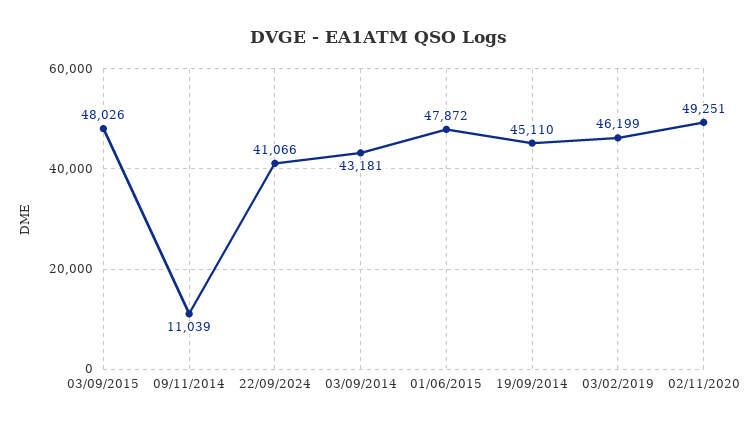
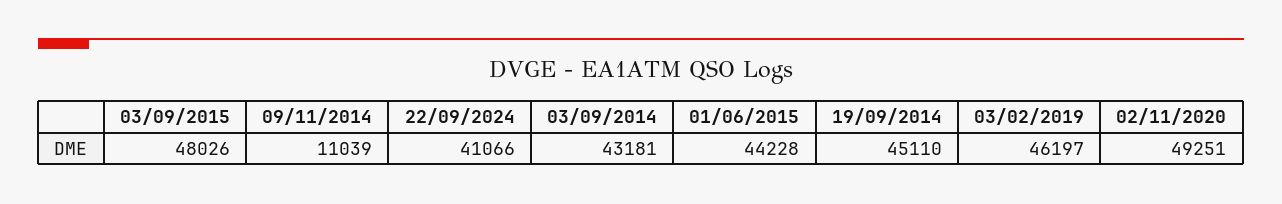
01/06/2015: 47872 -> 44228
03/02/2019: 46199 -> 46197

